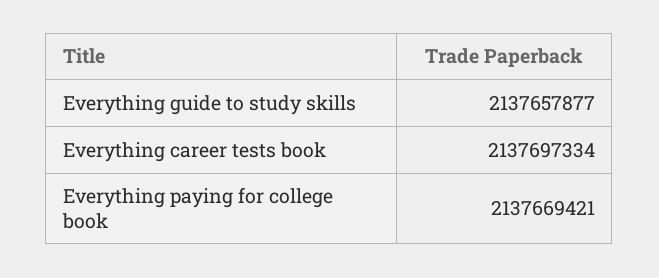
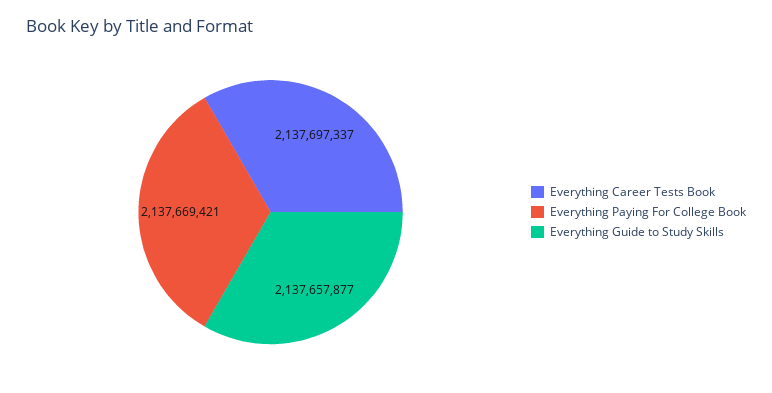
Everything career tests book: 2137697334 -> 2137697337

